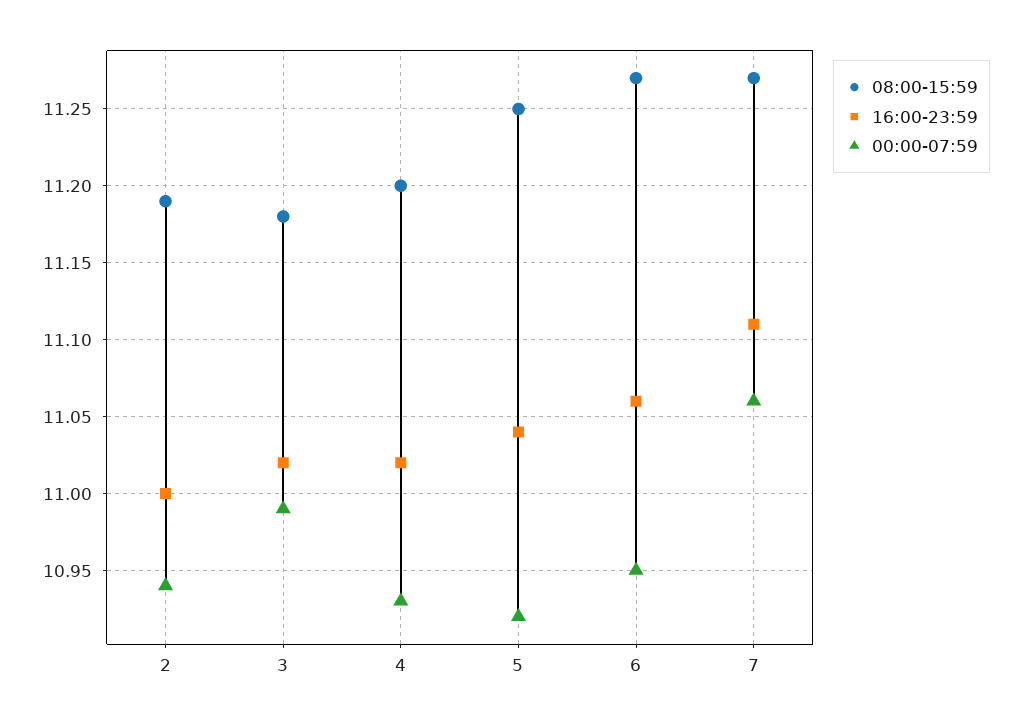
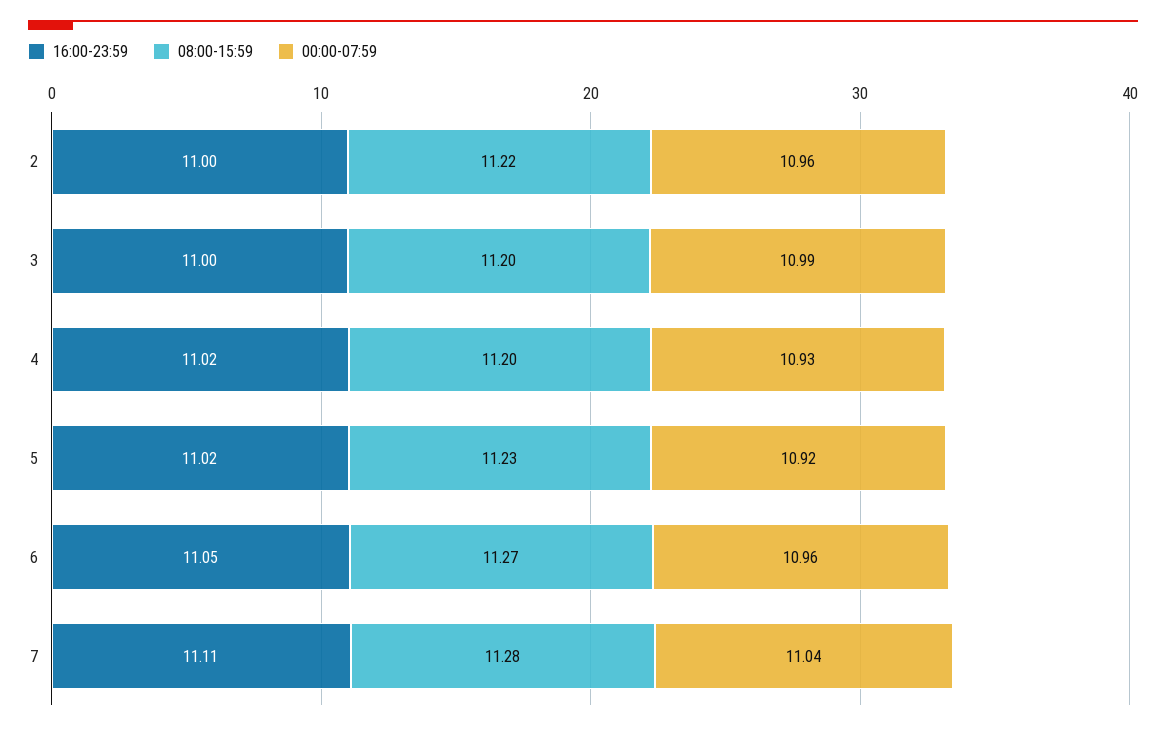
08:00-15:59, 2: 11.19 -> 11.22
00:00-07:59, 2: 10.94 -> 10.96
08:00-15:59, 3: 11.18 -> 11.2
16:00-23:59, 3: 11.02 -> 11
08:00-15:59, 5: 11.25 -> 11.23
16:00-23:59, 5: 11.04 -> 11.02
16:00-23:59, 6: 11.06 -> 11.05
00:00-07:59, 6: 10.95 -> 10.96
08:00-15:59, 7: 11.27 -> 11.28
00:00-07:59, 7: 11.06 -> 11.04

